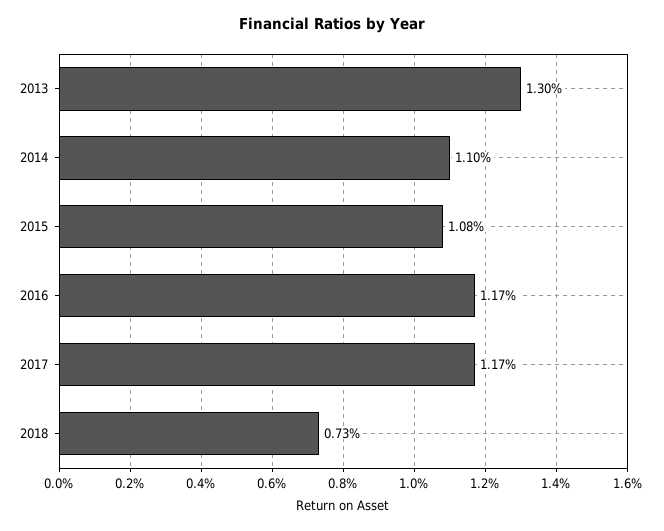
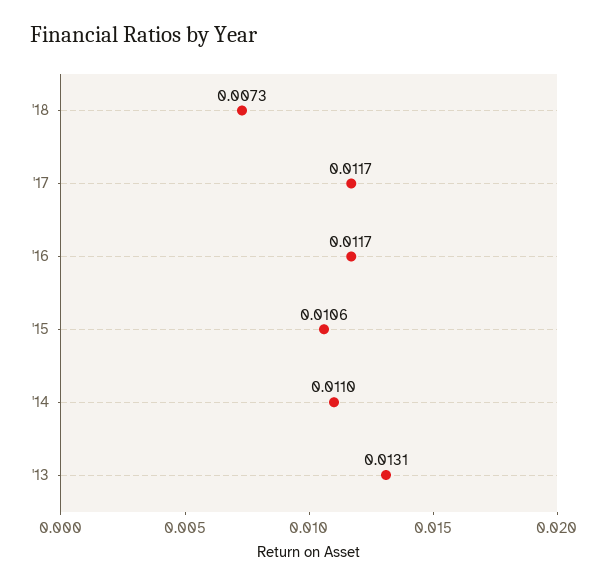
2013: 0.013 -> 0.0131
2015: 0.0108 -> 0.0106

